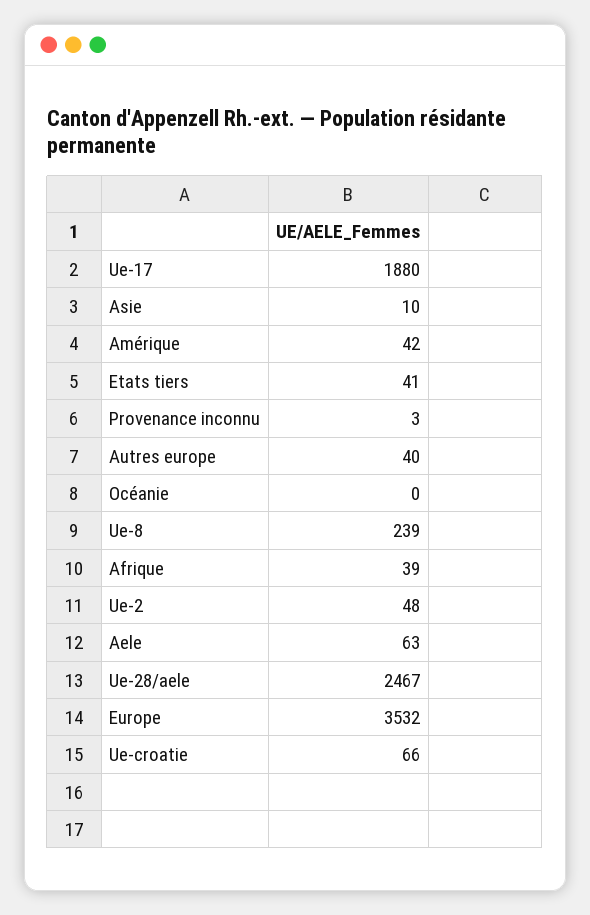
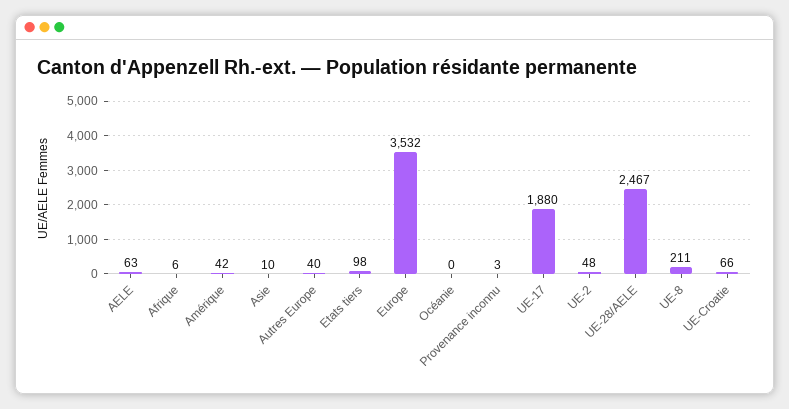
Etats tiers: 41 -> 98
Ue-8: 239 -> 211
Afrique: 39 -> 6

